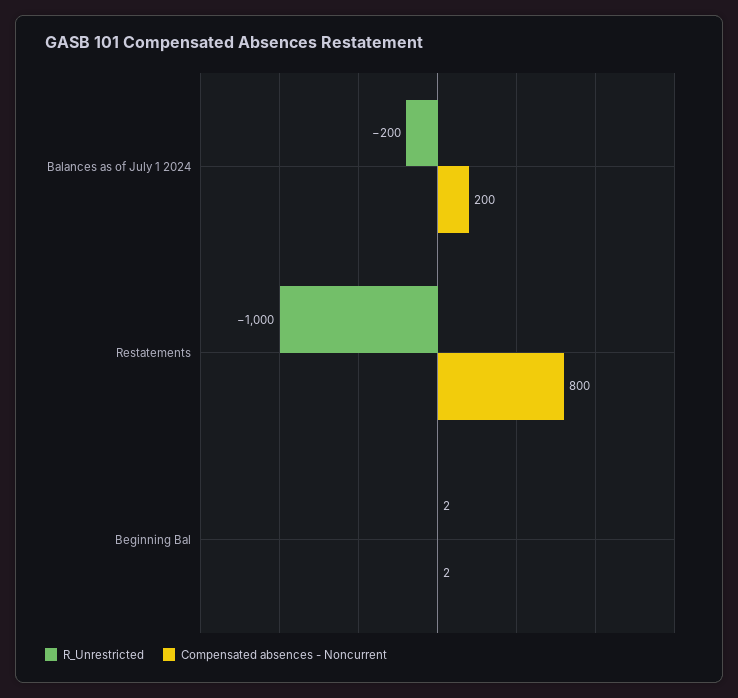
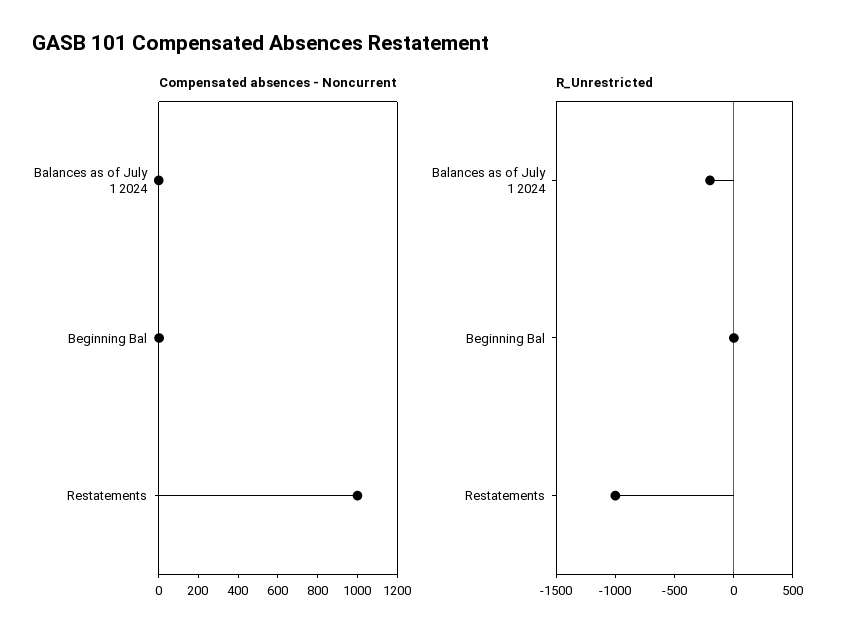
Compensated absences - Noncurrent, Balances as of July 1 2024: 200 -> 0
Compensated absences - Noncurrent, Restatements: 800 -> 1000

